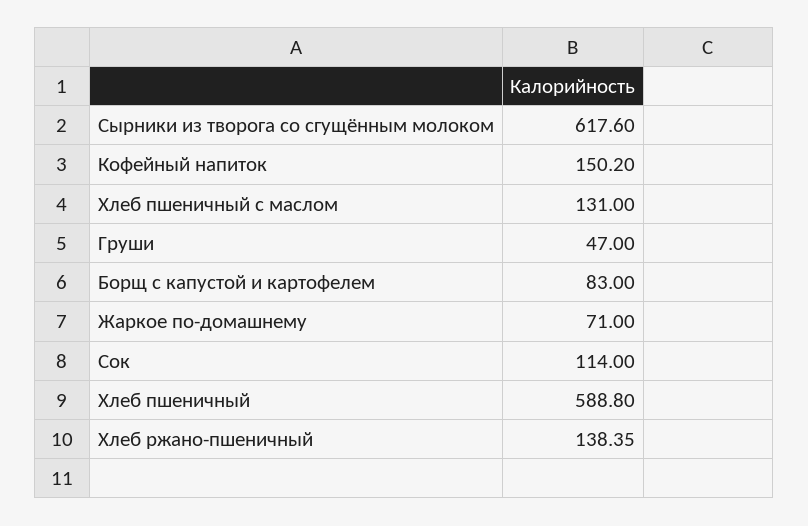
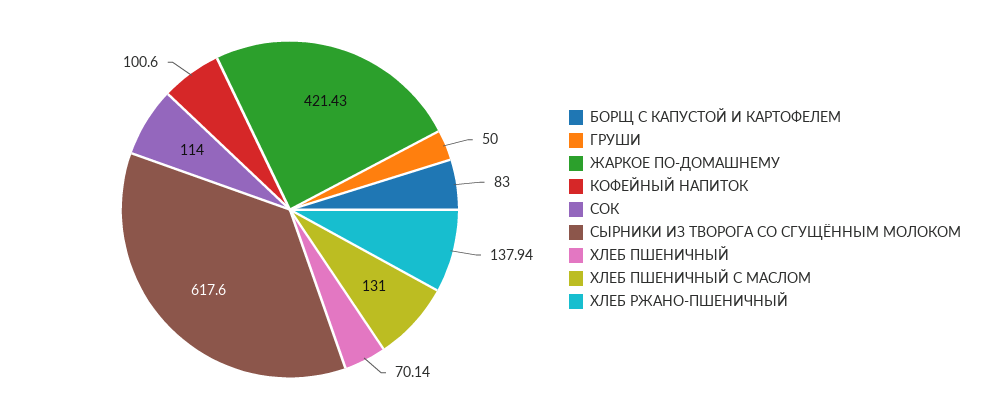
Кофейный напиток: 150.2 -> 100.6
Груши: 47 -> 50
Жаркое по-домашнему: 71 -> 421.43
Хлеб пшеничный: 588.8 -> 70.14
Хлеб ржано-пшеничный: 138.35 -> 137.94

